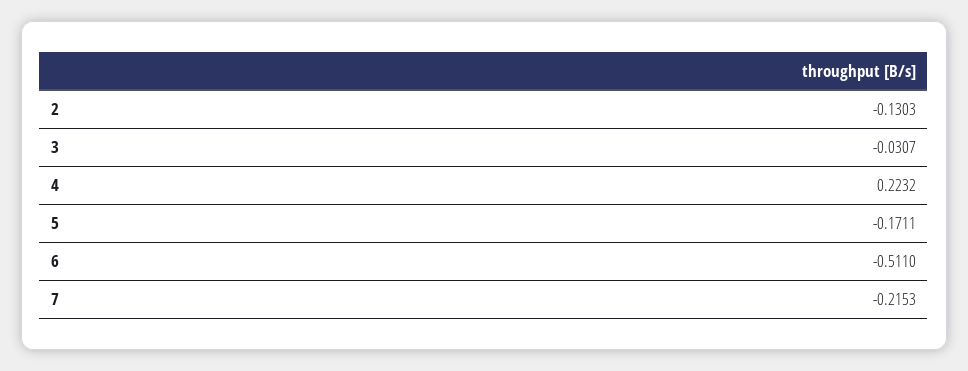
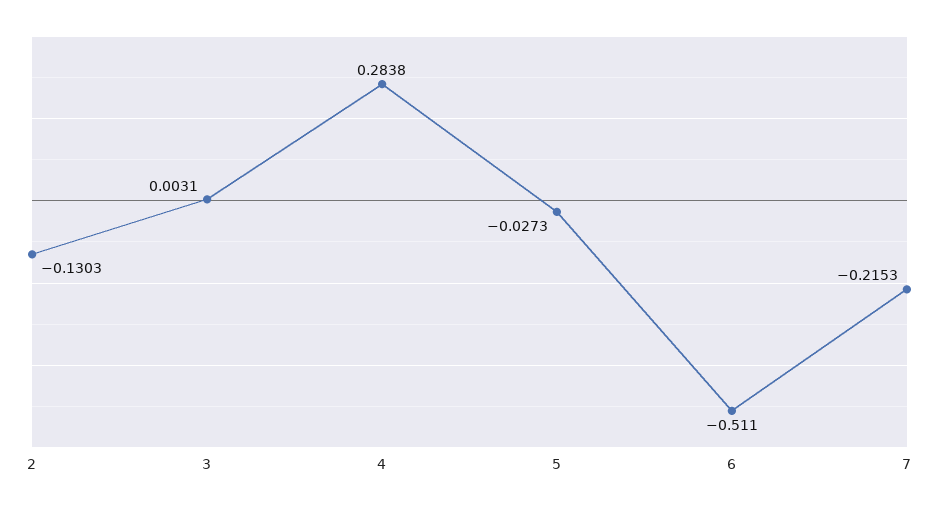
3: -0.0307 -> 0.0031
4: 0.2232 -> 0.2838
5: -0.1711 -> -0.0273

